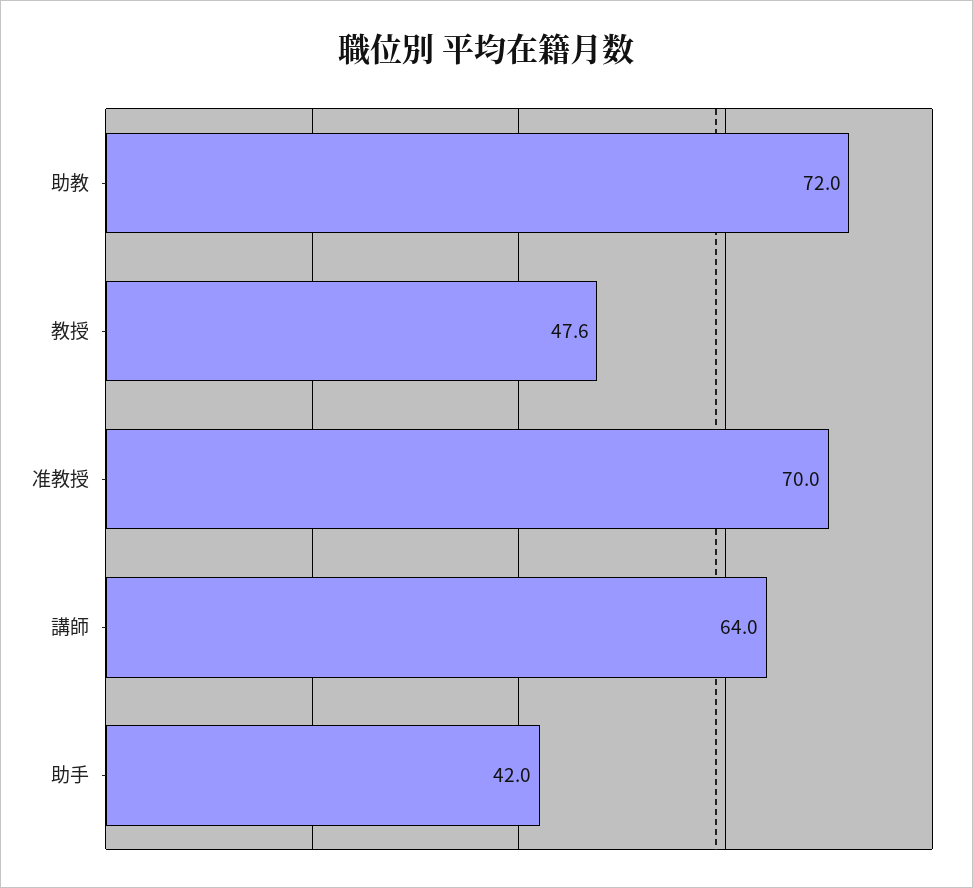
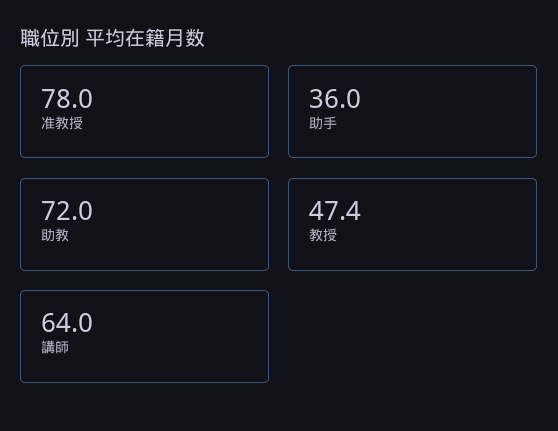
教授: 47.6 -> 47.4
准教授: 70 -> 78
助手: 42 -> 36

